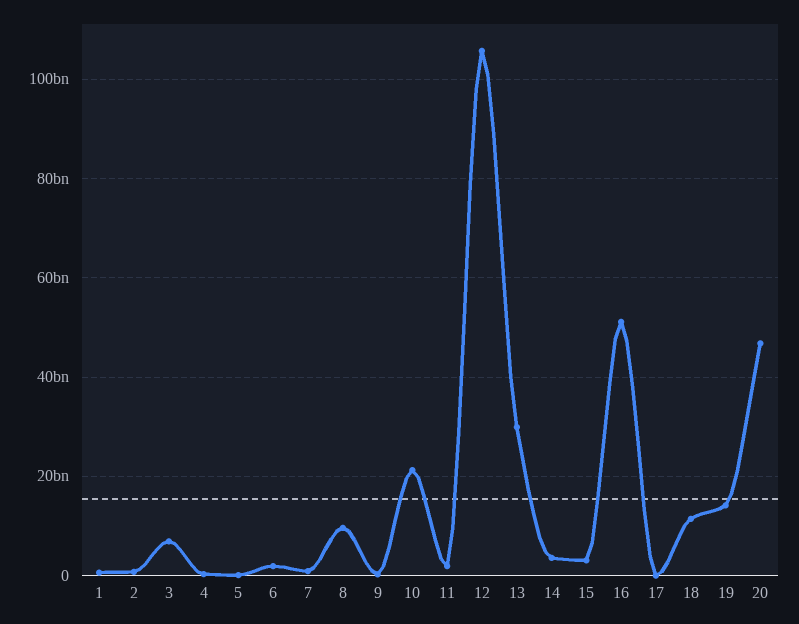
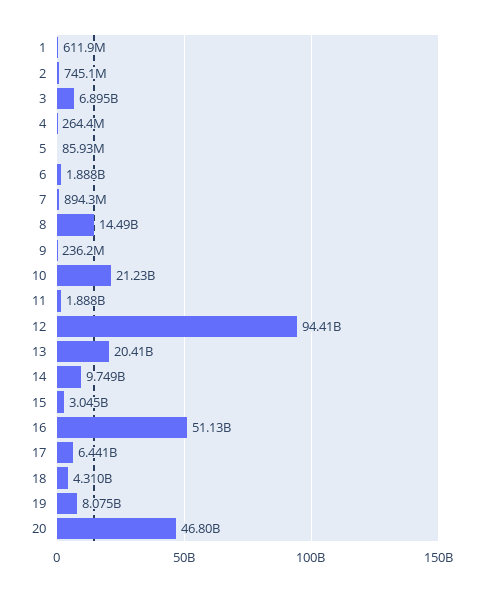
8: 10000000000 -> 14490000000
12: 106000000000 -> 94410000000
13: 30000000000 -> 20410000000
14: 4000000000 -> 9749000000
17: 0 -> 6441000000
18: 12000000000 -> 4310000000
19: 14000000000 -> 8075000000

